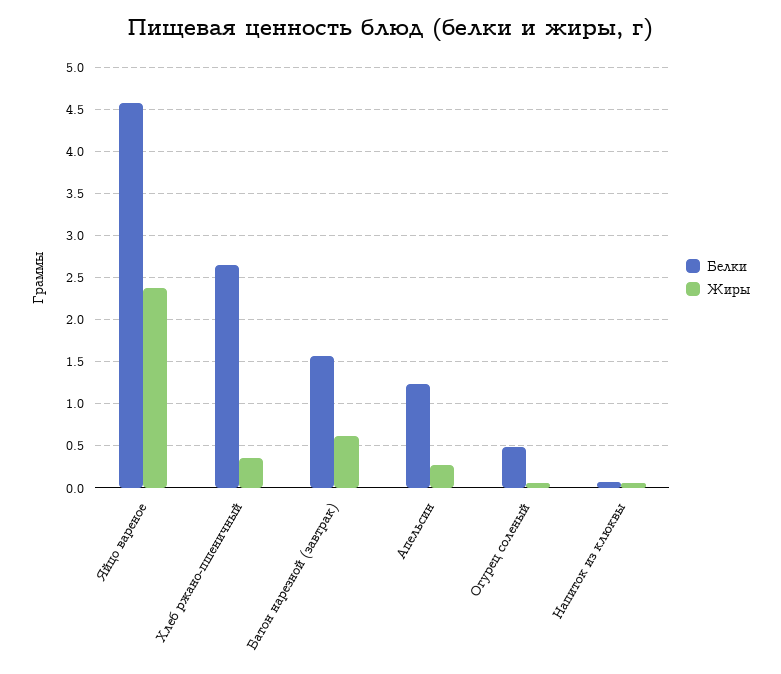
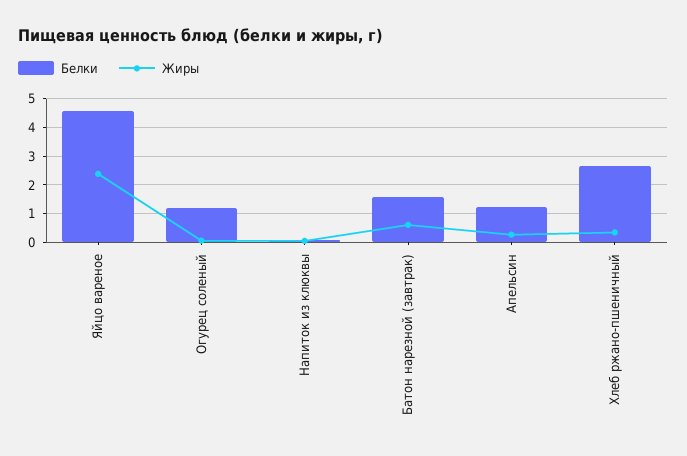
Белки, Огурец соленый: 0.5 -> 1.25

